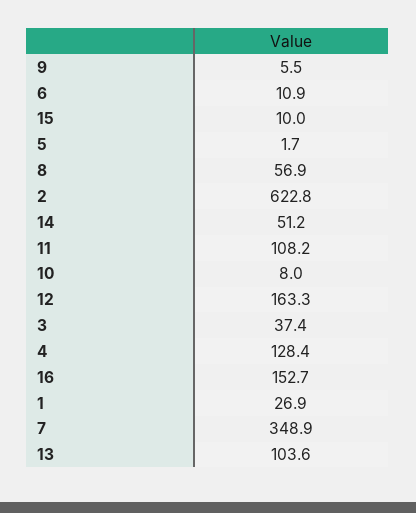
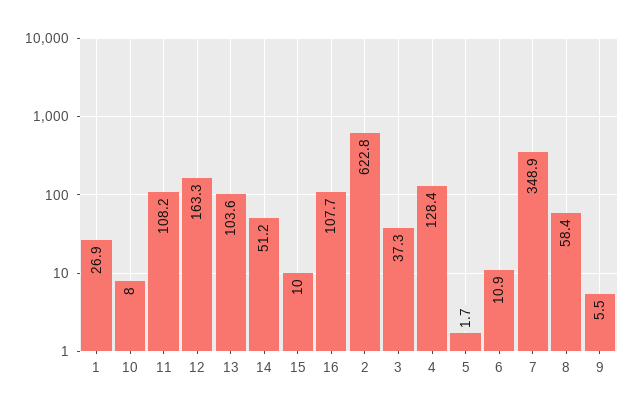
8: 56.9 -> 58.4
3: 37.4 -> 37.3
16: 152.7 -> 107.7

